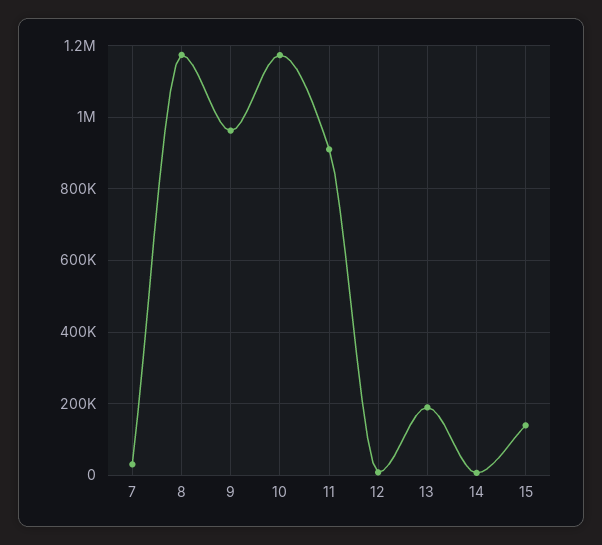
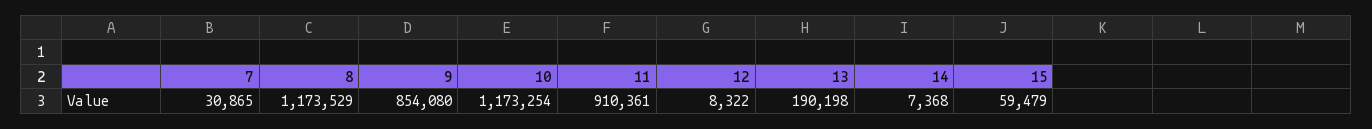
9: 960000 -> 854080
15: 140000 -> 59479

